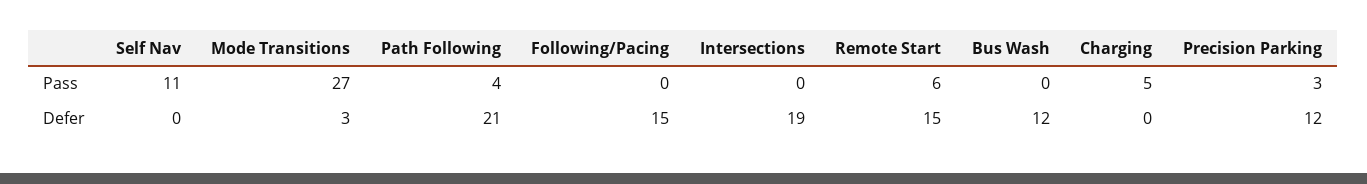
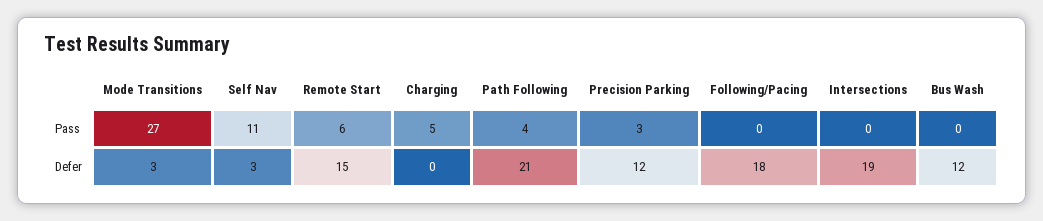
Self Nav, Defer: 0 -> 3
Following/Pacing, Defer: 15 -> 18

